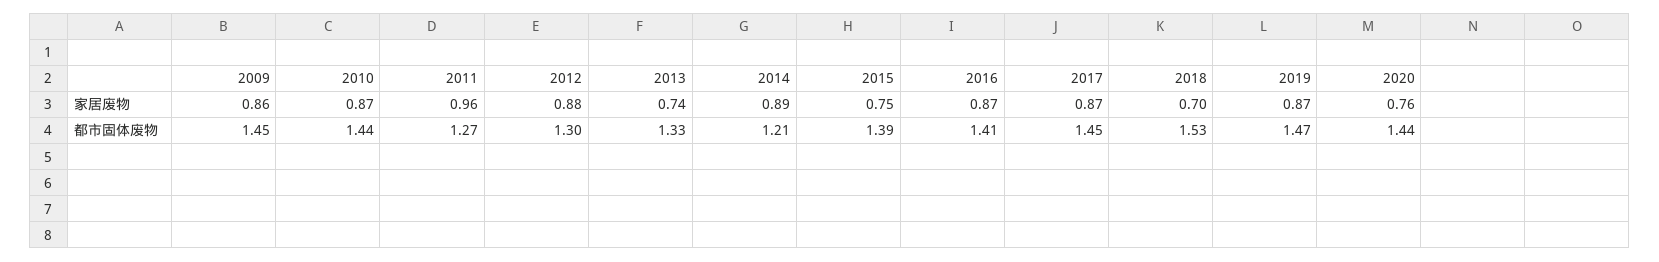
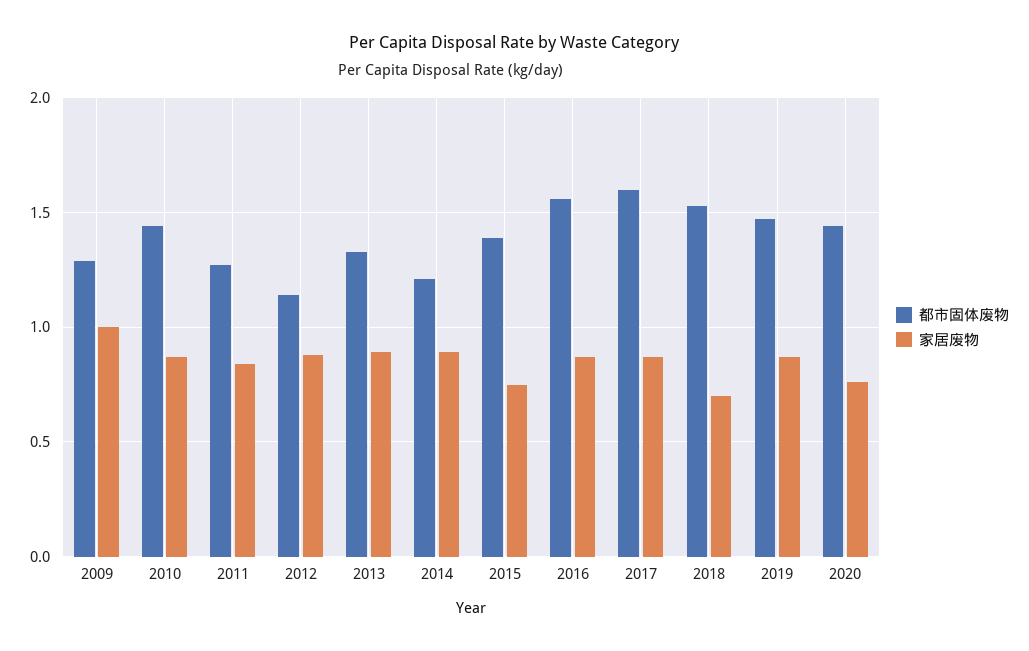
家居废物, 2009: 0.86 -> 1
家居废物, 2011: 0.96 -> 0.85
家居废物, 2013: 0.74 -> 0.9
都市固体废物, 2009: 1.45 -> 1.3
都市固体废物, 2012: 1.3 -> 1.15
都市固体废物, 2016: 1.41 -> 1.55
都市固体废物, 2017: 1.45 -> 1.6

